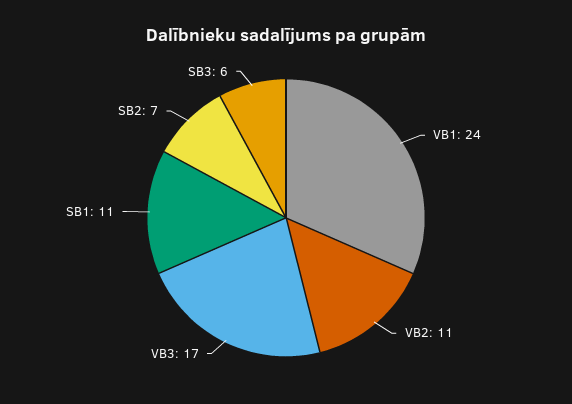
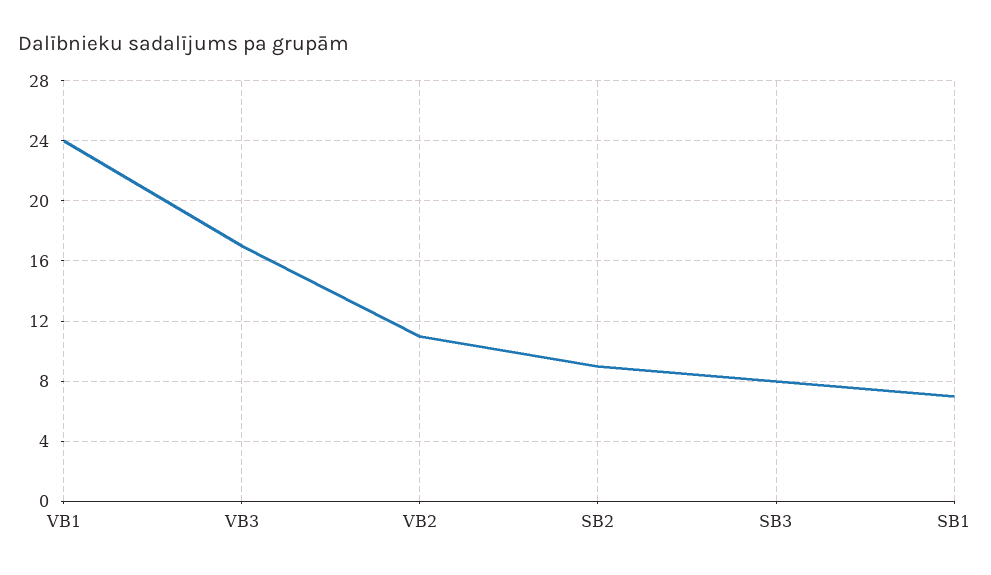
SB1: 11 -> 7
SB2: 7 -> 9
SB3: 6 -> 8

